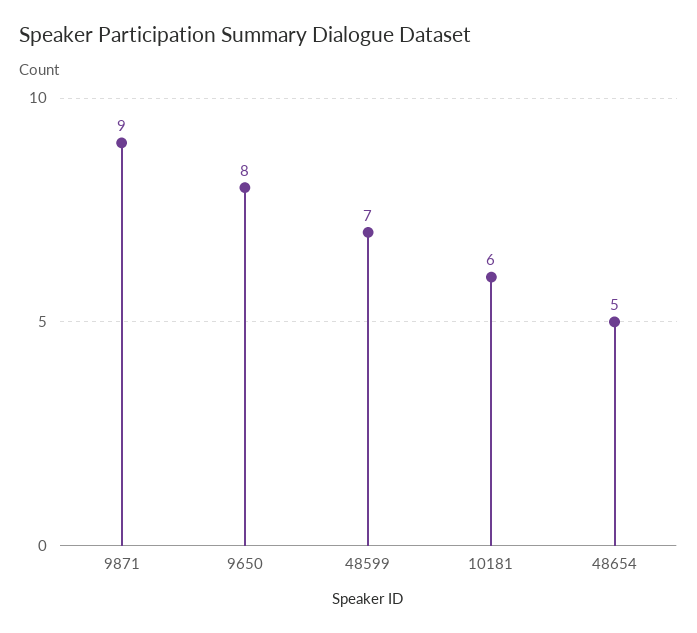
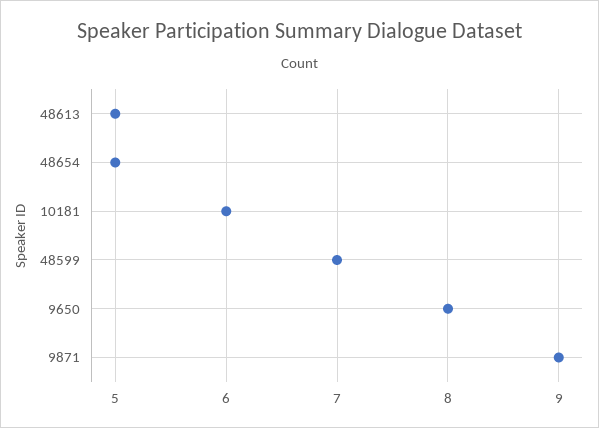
48613: none -> 5

